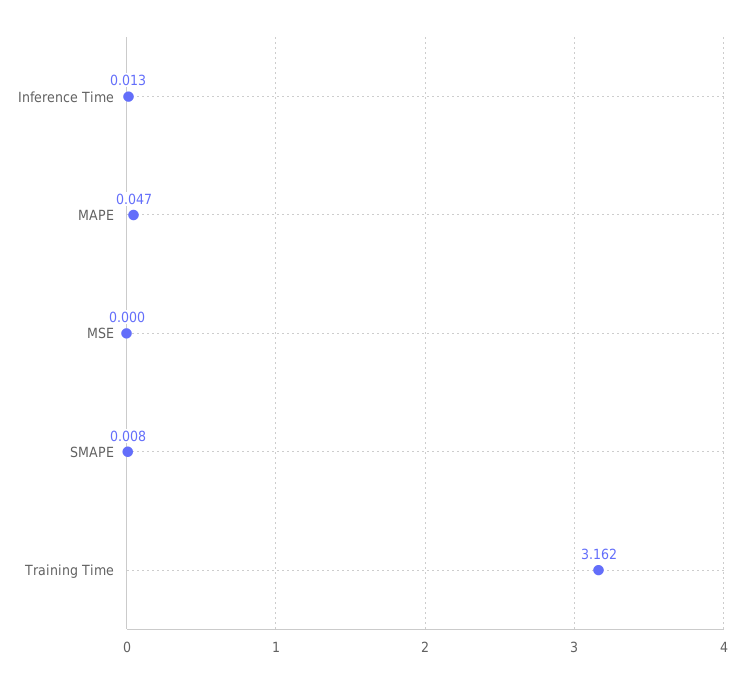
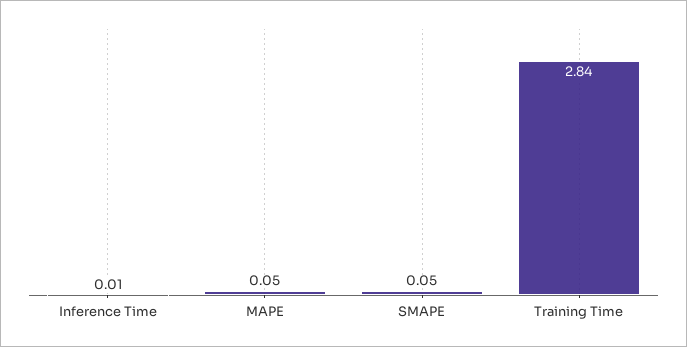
MSE: 0 -> none
SMAPE: 0.008 -> 0.05
Training Time: 3.162 -> 2.84

